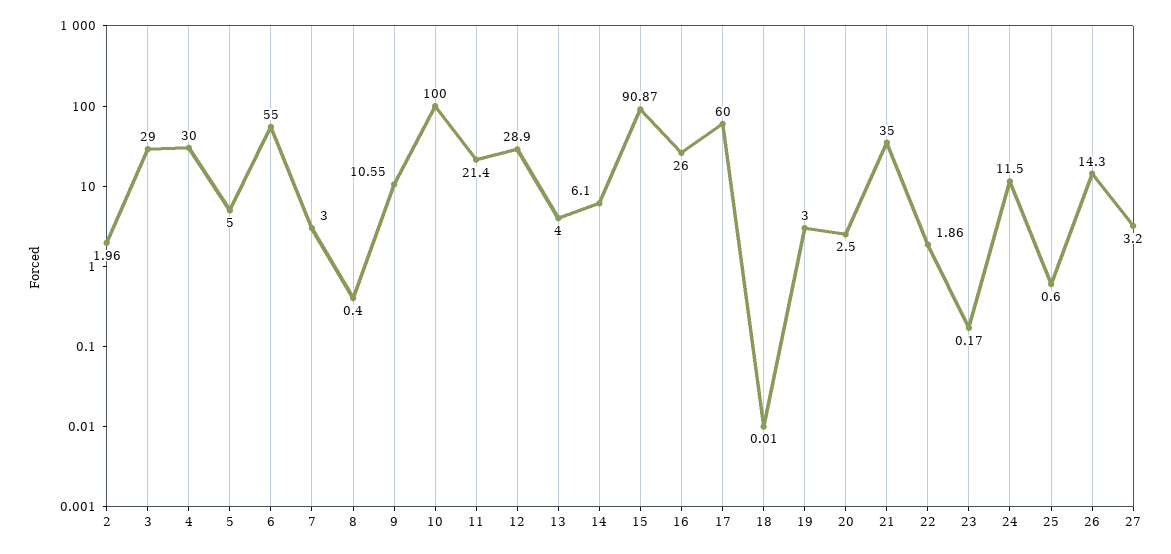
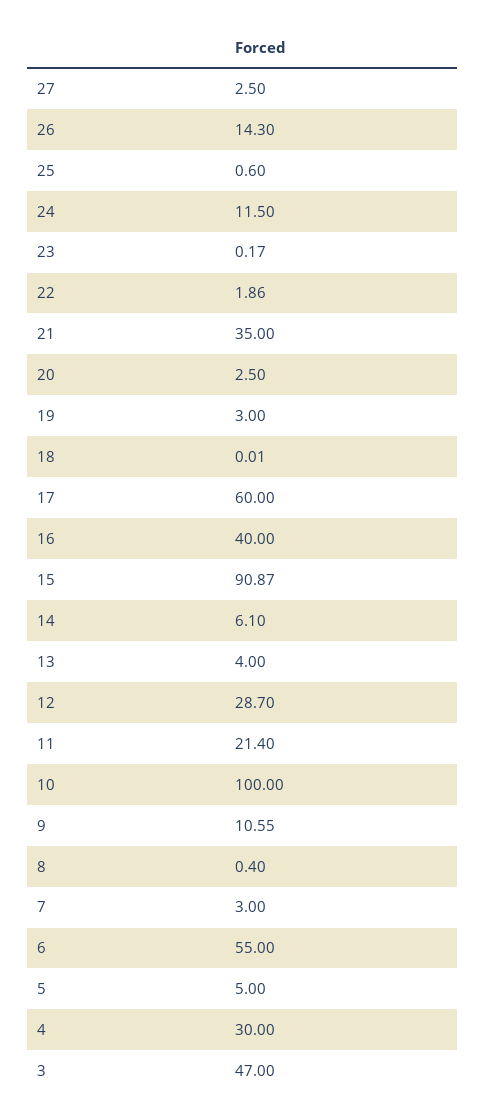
2: 1.96 -> none
3: 29 -> 47
12: 28.9 -> 28.7
16: 26 -> 40
27: 3.2 -> 2.5

